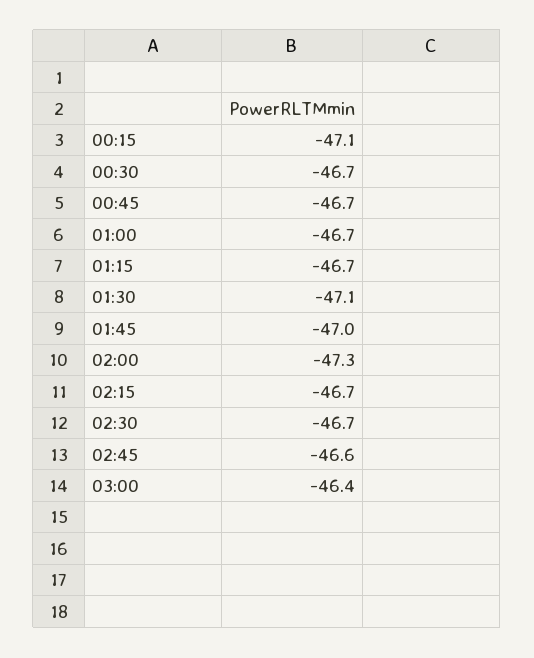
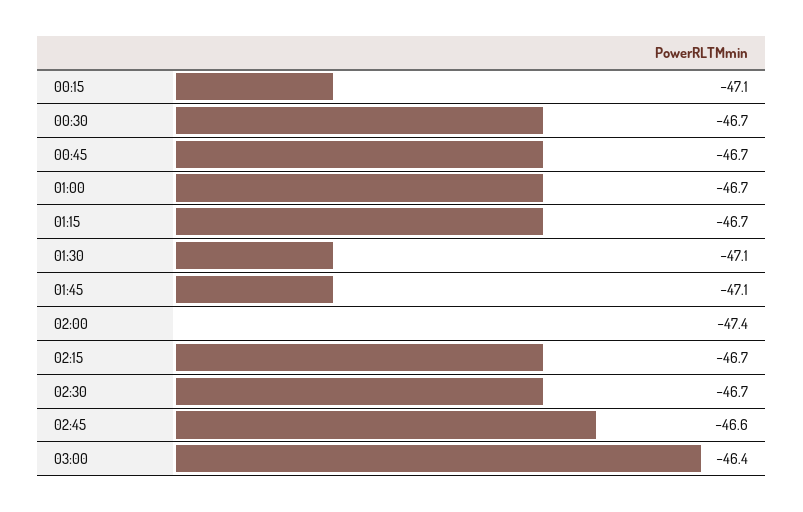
01:45: -47 -> -47.1
02:00: -47.3 -> -47.4

